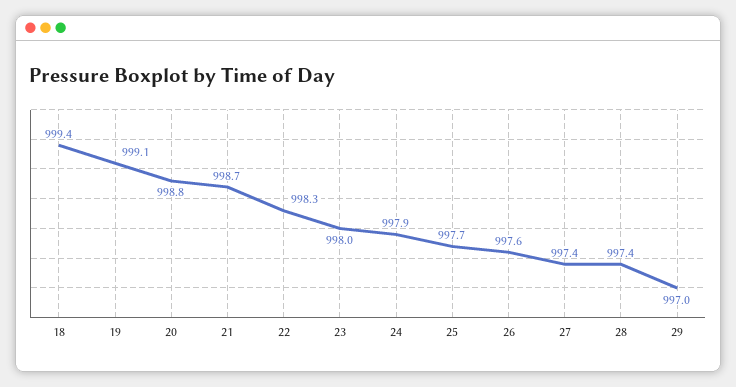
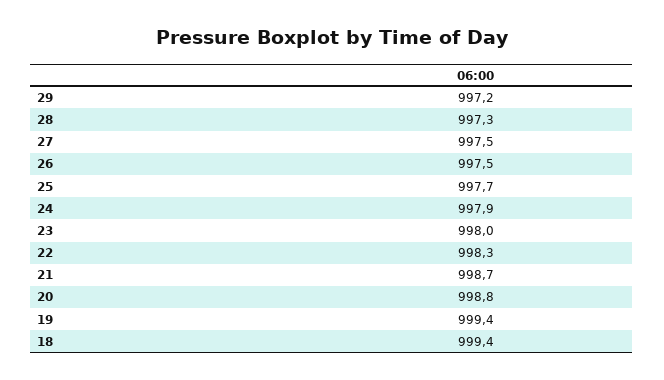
19: 999.1 -> 999.4
26: 997.6 -> 997.5
27: 997.4 -> 997.5
28: 997.4 -> 997.3
29: 997 -> 997.2

